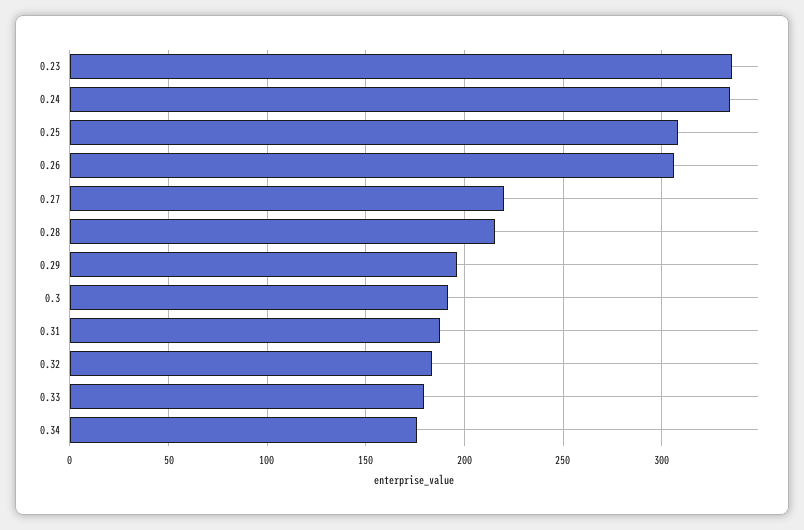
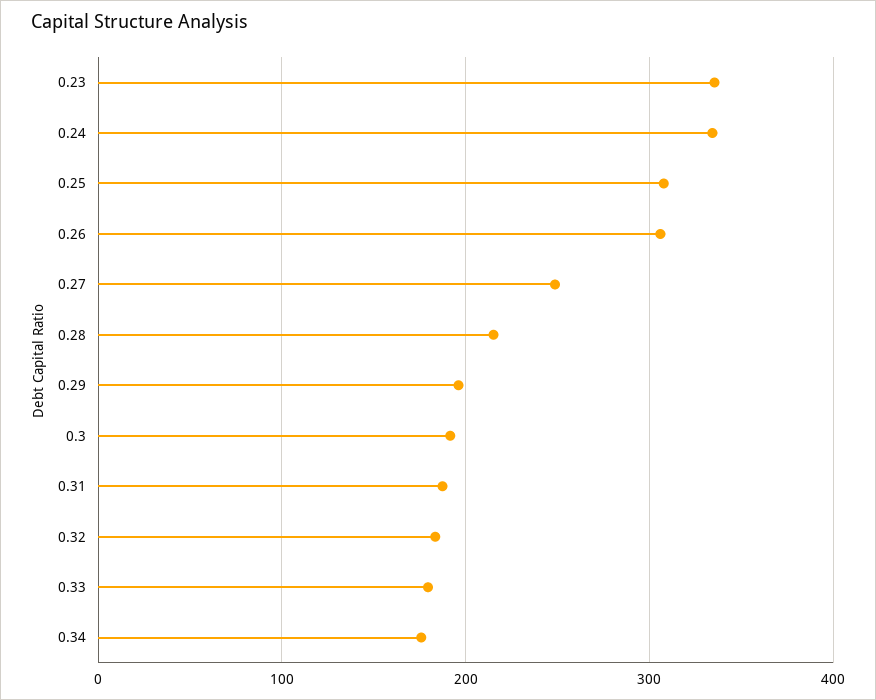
0.27: 220 -> 250

